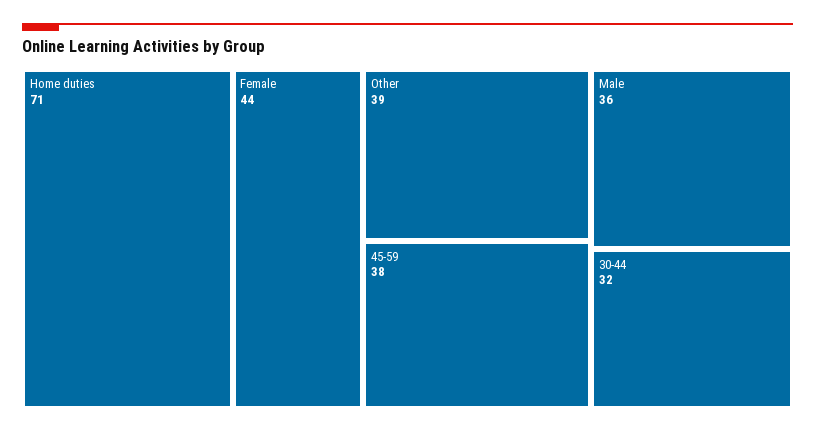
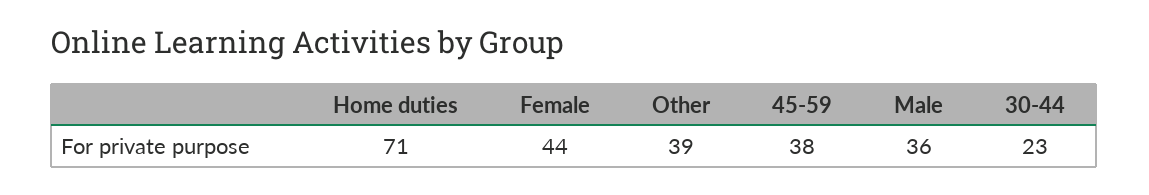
30-44: 32 -> 23

